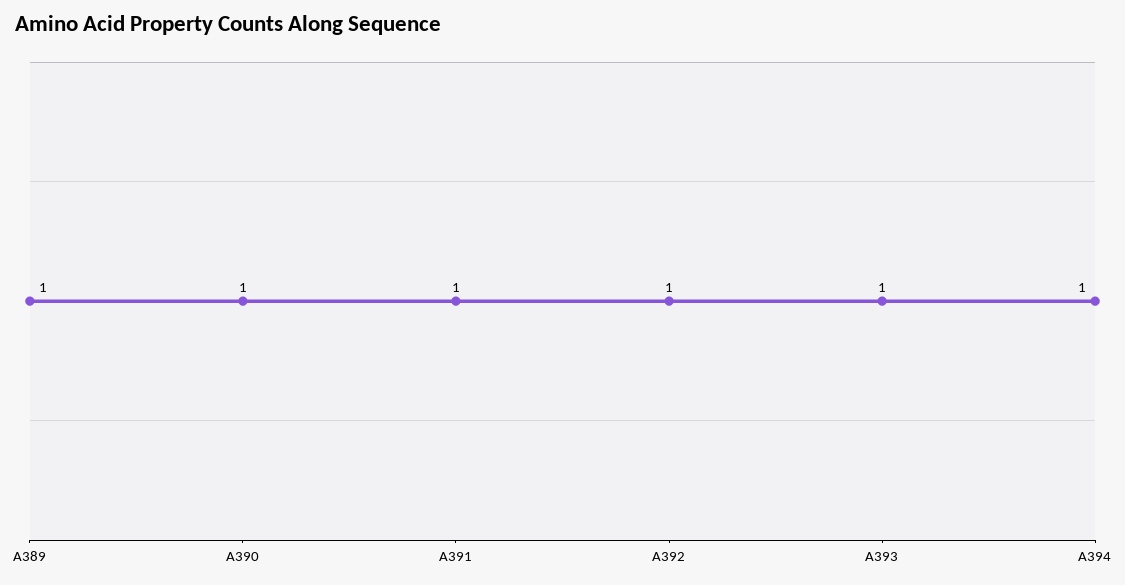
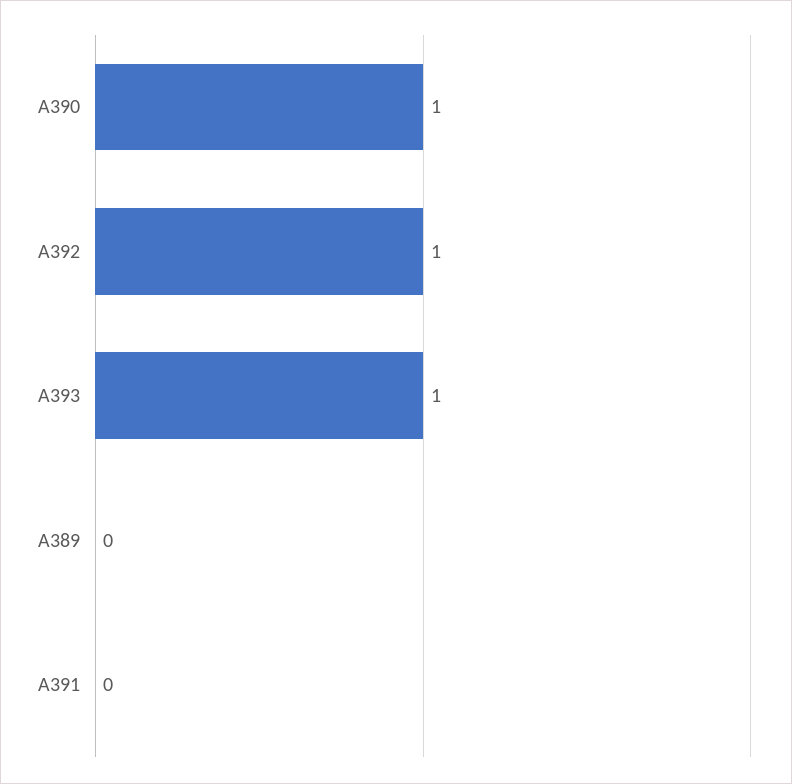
A389: 1 -> 0
A391: 1 -> 0
A394: 1 -> none

